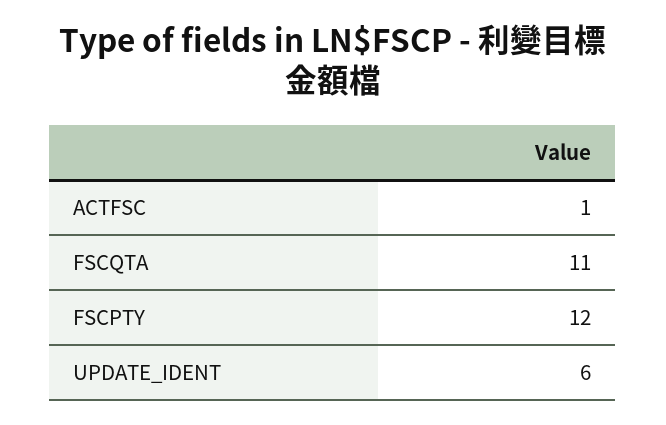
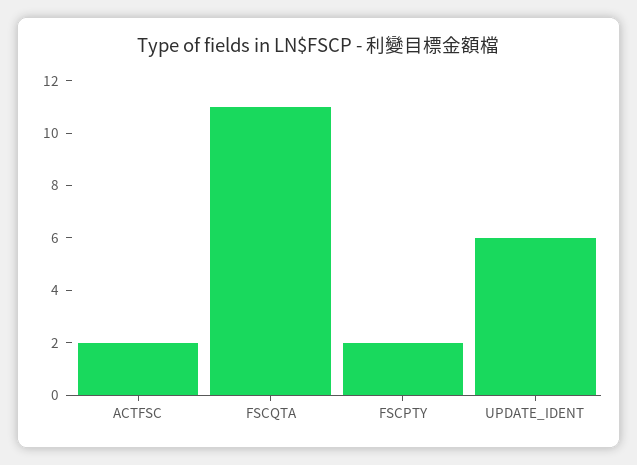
ACTFSC: 1 -> 2
FSCPTY: 12 -> 2

